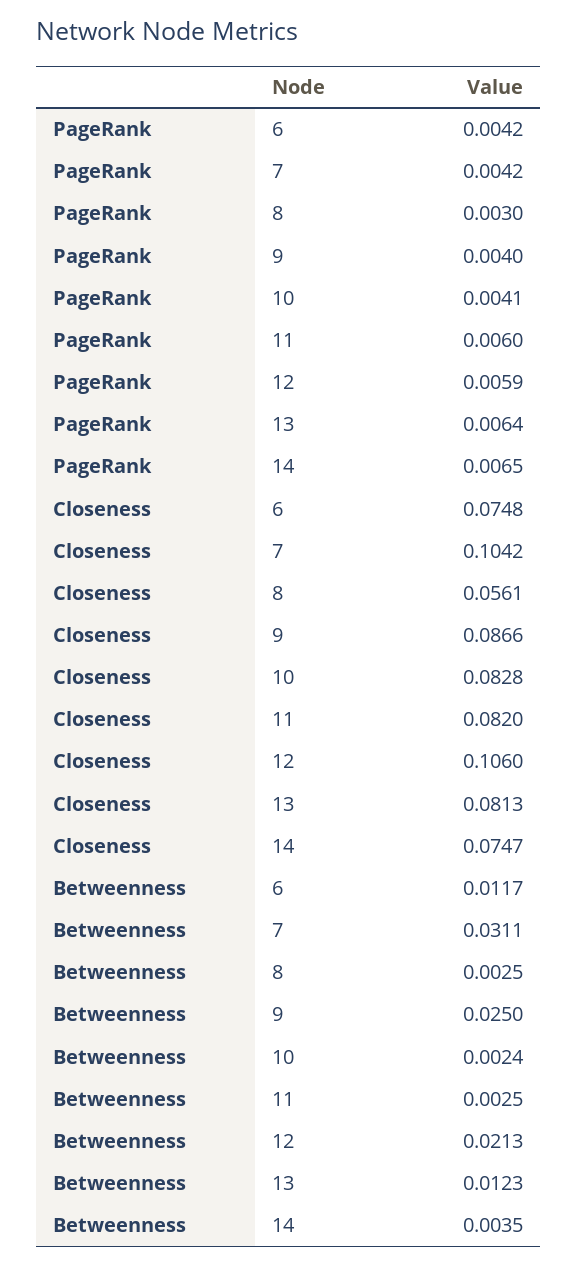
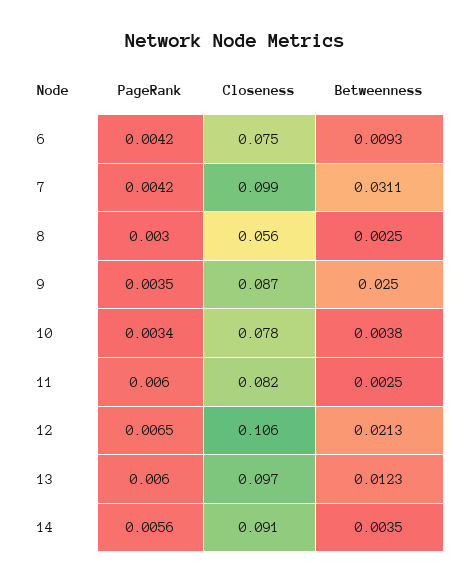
PageRank, 9: 0.004 -> 0.0035
PageRank, 10: 0.0041 -> 0.0034
PageRank, 12: 0.0059 -> 0.0065
PageRank, 13: 0.0064 -> 0.006
PageRank, 14: 0.0065 -> 0.0056
Closeness, 7: 0.1042 -> 0.099
Closeness, 10: 0.0828 -> 0.078
Closeness, 13: 0.0813 -> 0.097
Closeness, 14: 0.0747 -> 0.091
Betweenness, 6: 0.0117 -> 0.0093
Betweenness, 10: 0.0024 -> 0.0038

